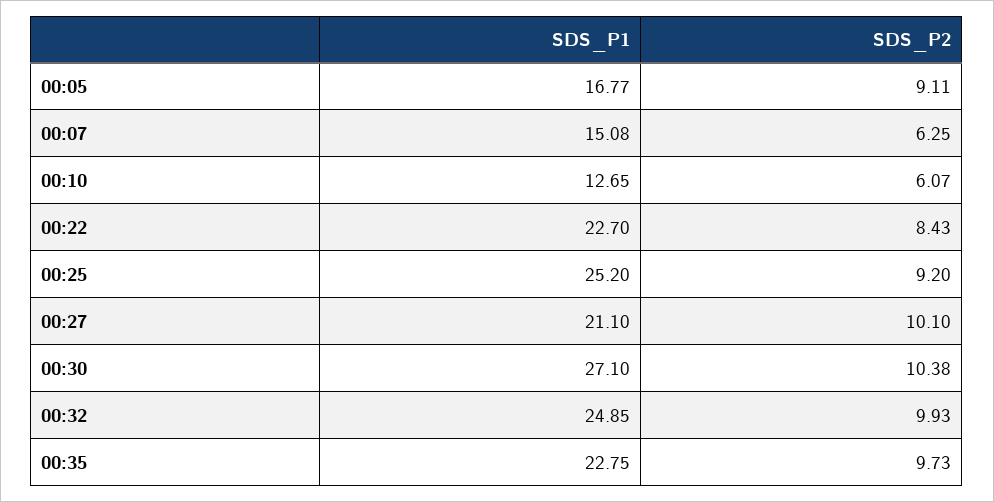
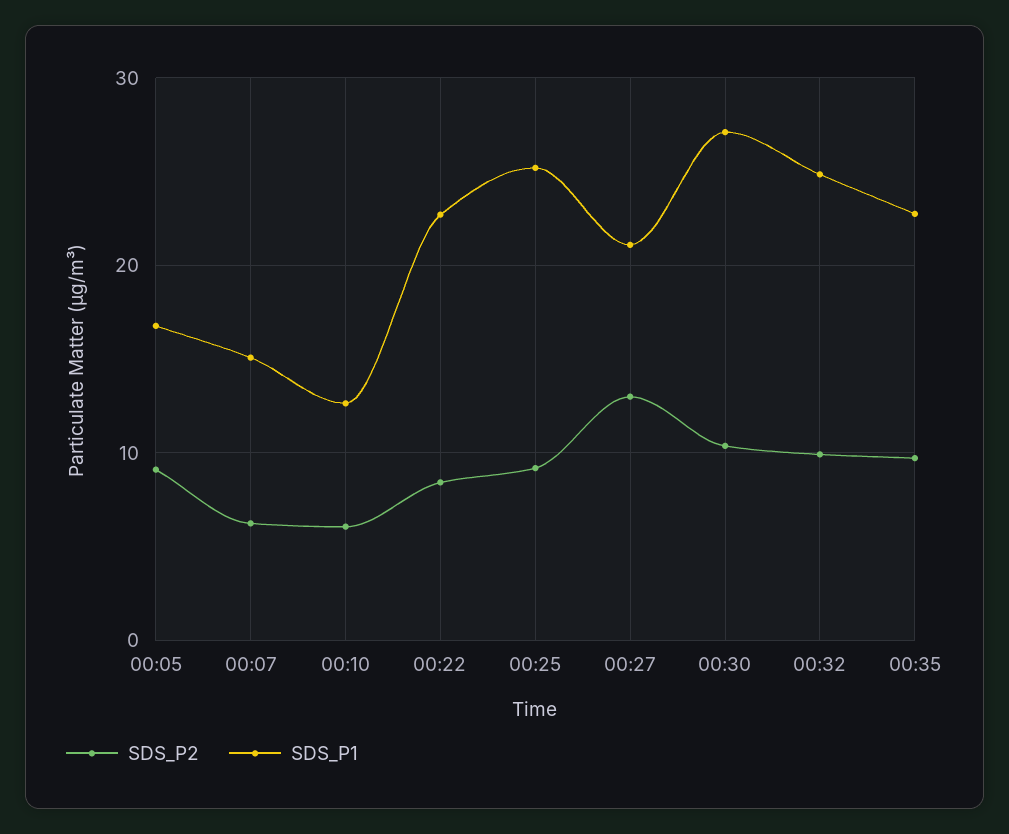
SDS_P2, 00:27: 10.1 -> 13

